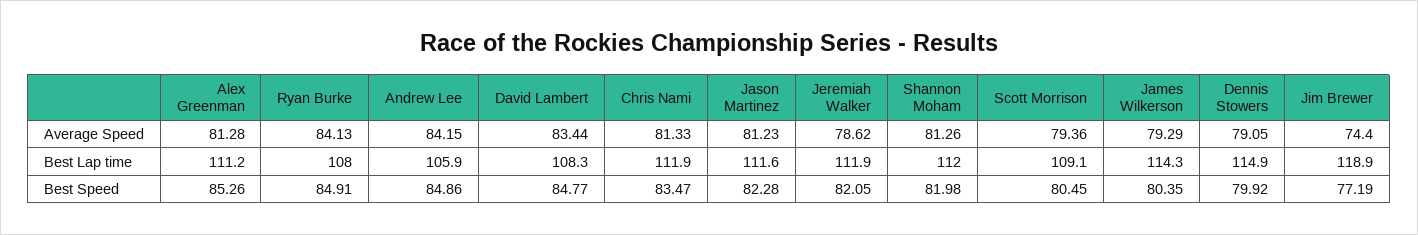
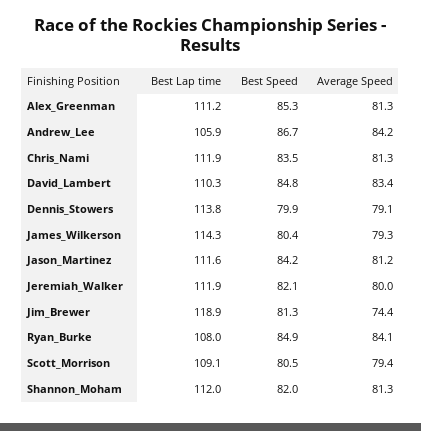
Jeremiah Walker, Average Speed: 78.62 -> 80
David Lambert, Best Lap time: 108.3 -> 110.3
Dennis Stowers, Best Lap time: 114.9 -> 113.8
Andrew Lee, Best Speed: 84.86 -> 86.7
Jason Martinez, Best Speed: 82.28 -> 84.2
Jim Brewer, Best Speed: 77.19 -> 81.3

